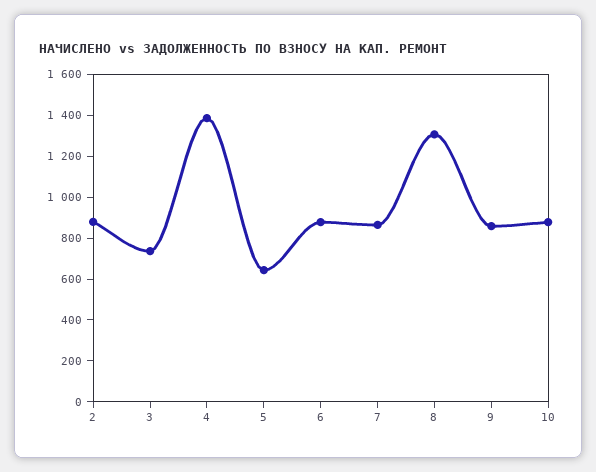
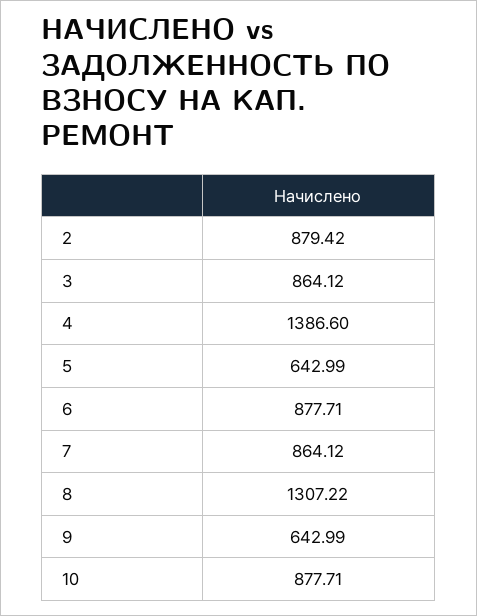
3: 750 -> 864.12
9: 850 -> 642.99

